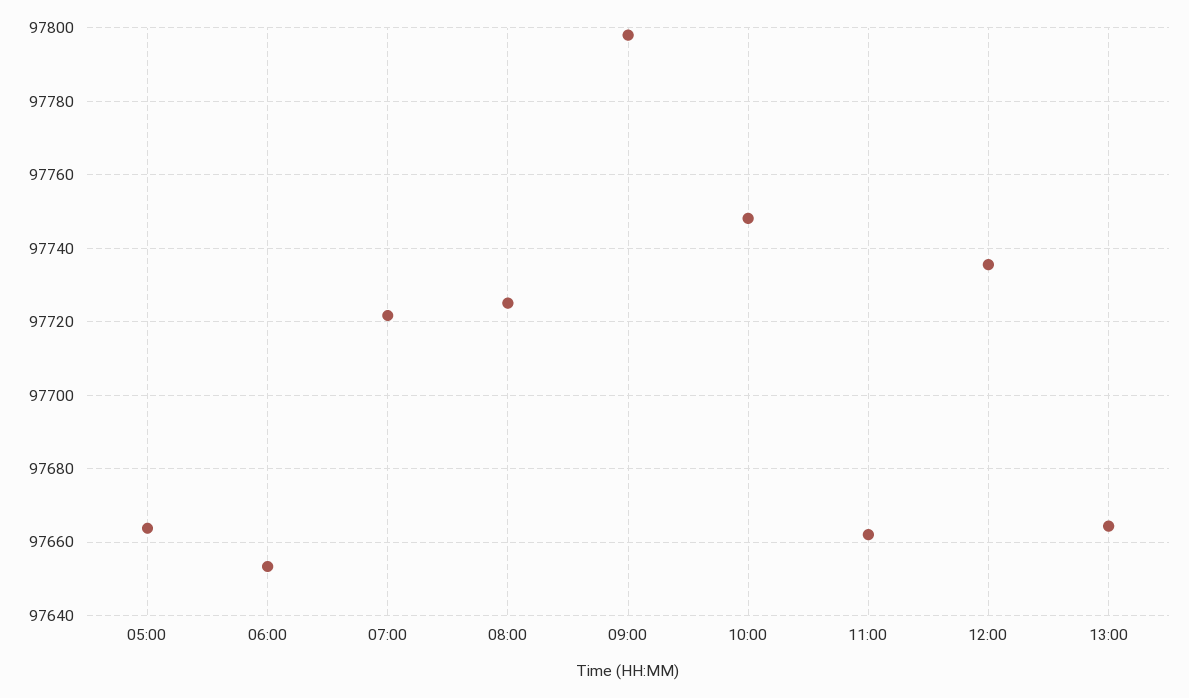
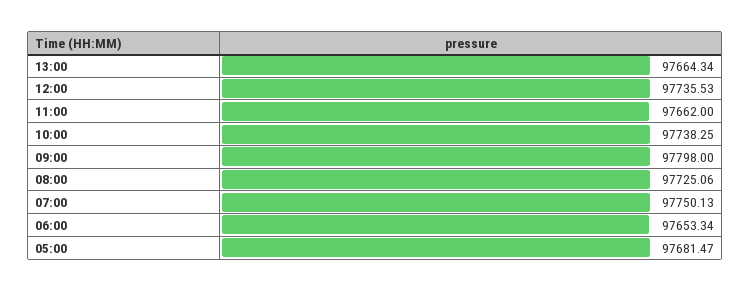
05:00: 97664 -> 97681.47
07:00: 97722 -> 97750.13
10:00: 97748 -> 97738.25

